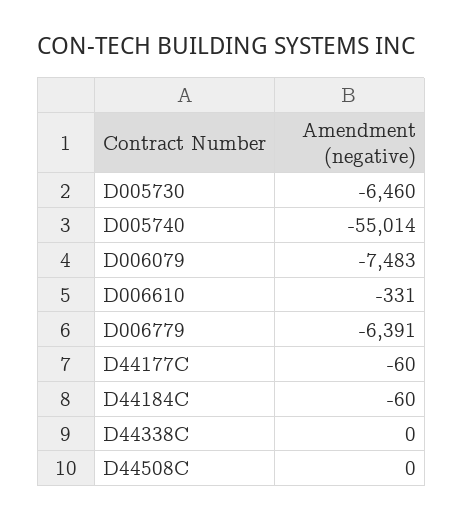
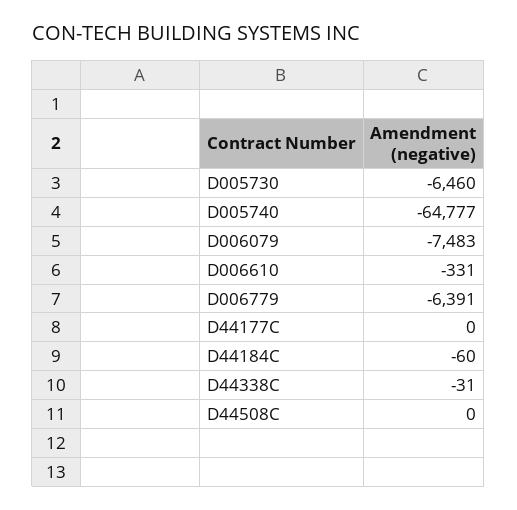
D005740: -55014 -> -64777
D44177C: -60 -> 0
D44338C: 0 -> -31

